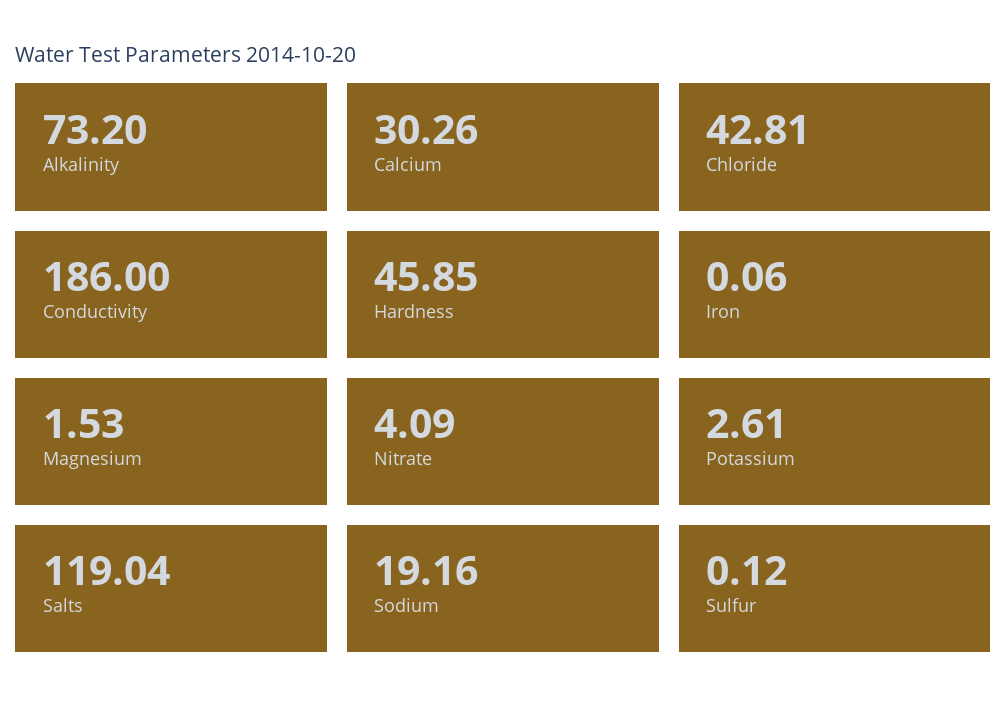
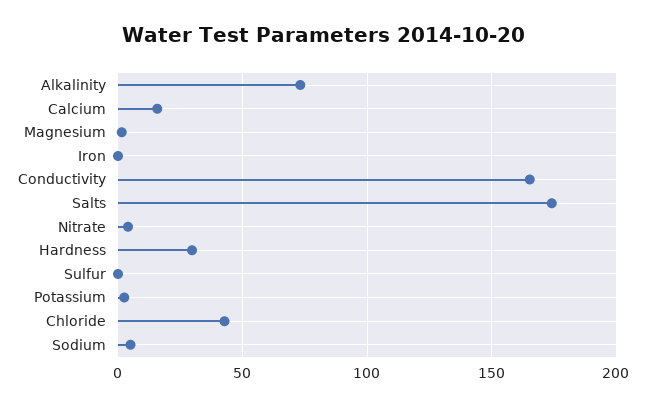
Calcium: 30.26 -> 15
Conductivity: 186 -> 165
Hardness: 45.85 -> 30
Salts: 119.04 -> 175
Sodium: 19.16 -> 5

